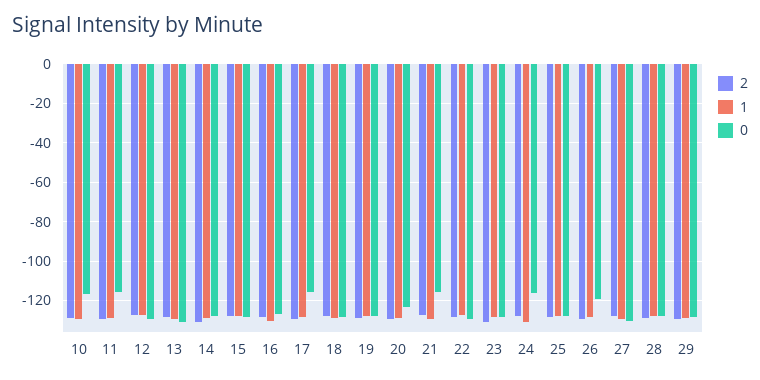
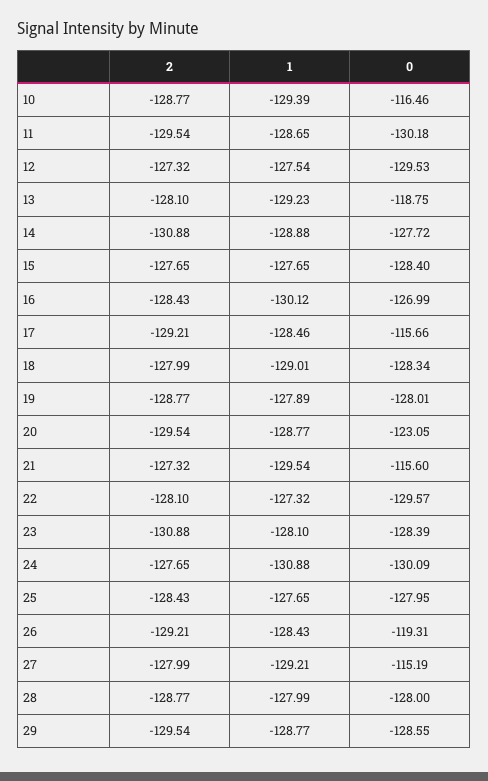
0, 11: -115 -> -130.18
0, 13: -130 -> -118.75
0, 24: -115 -> -130.09
0, 27: -130 -> -115.19

